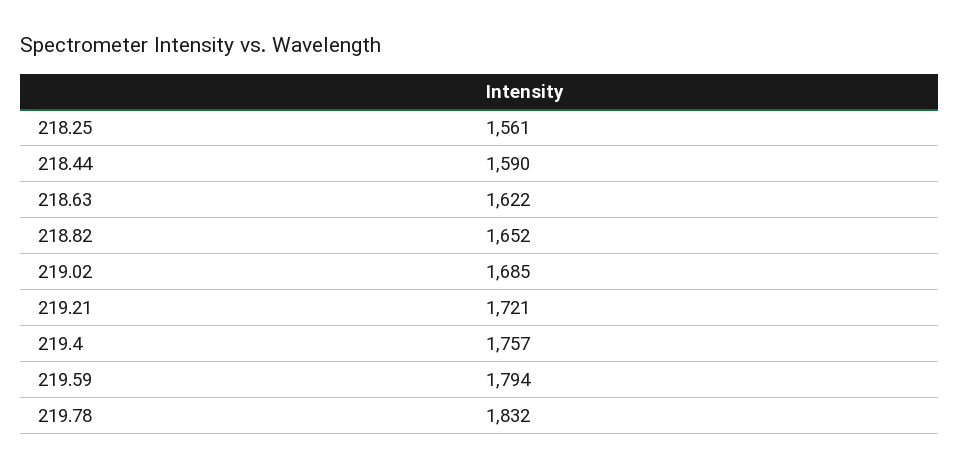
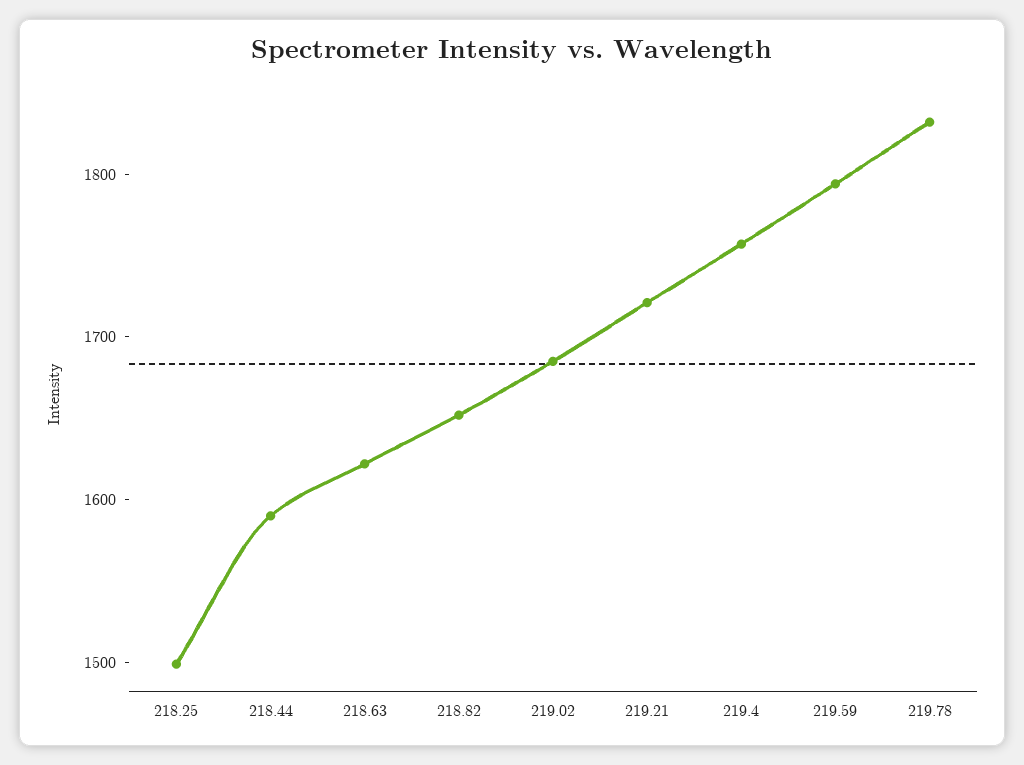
218.25: 1561 -> 1500

